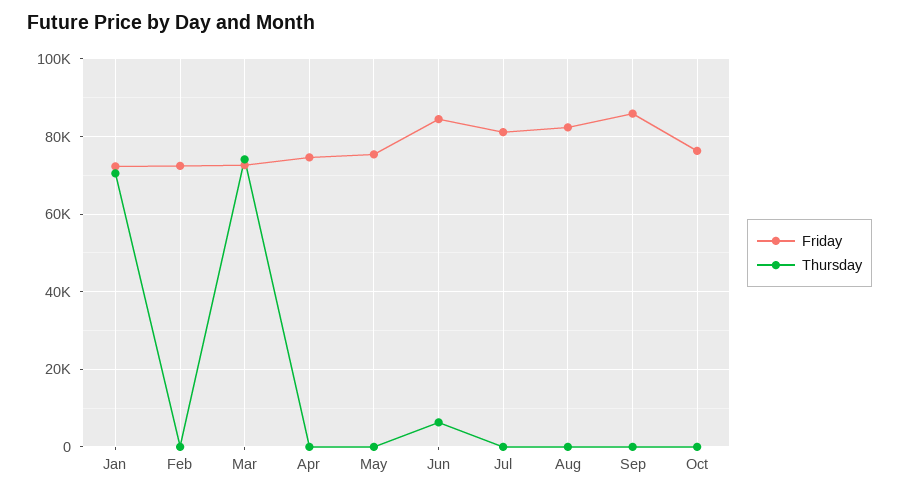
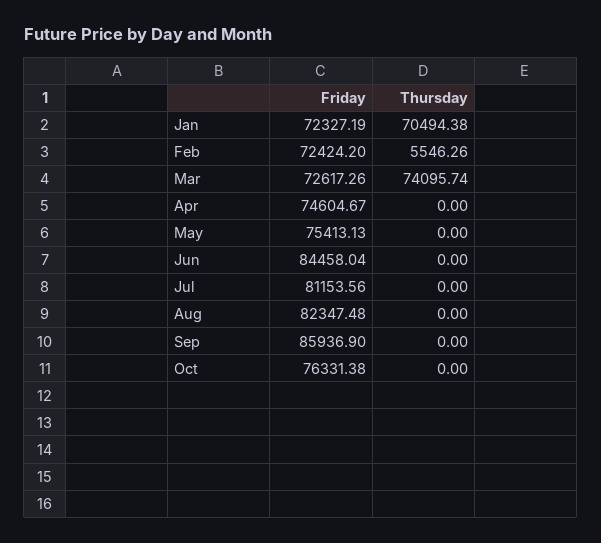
Thursday, Feb: 0 -> 5546.26
Thursday, Jun: 6000 -> 0

